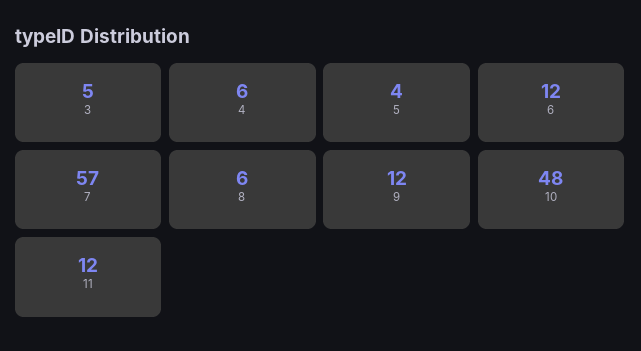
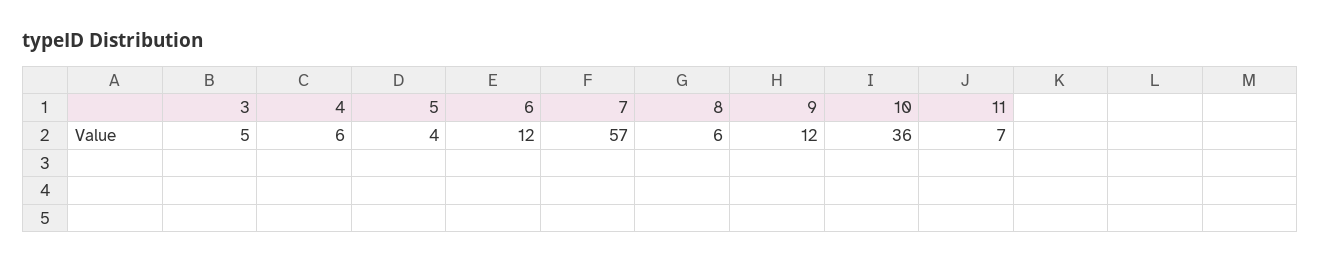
10: 48 -> 36
11: 12 -> 7

